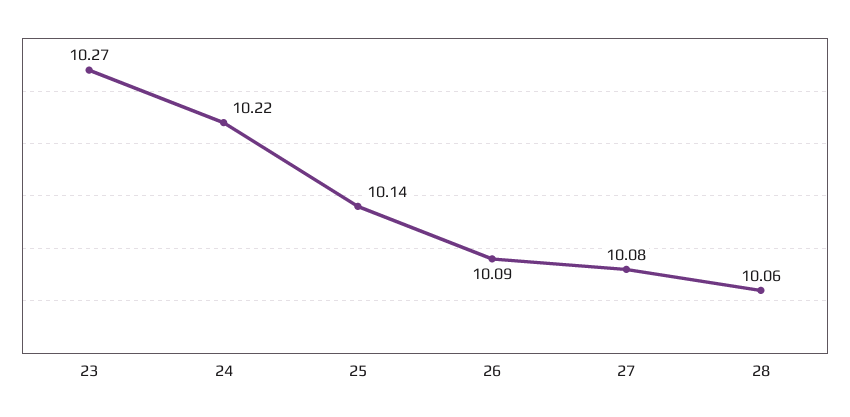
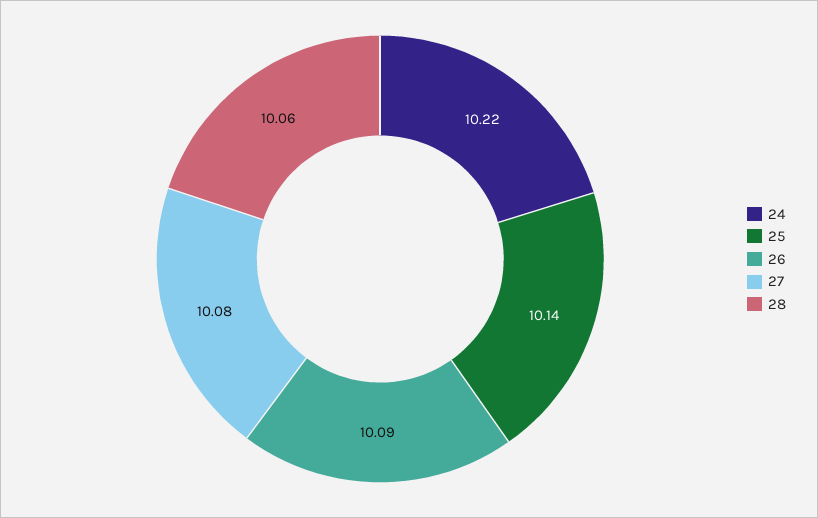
23: 10.27 -> none

